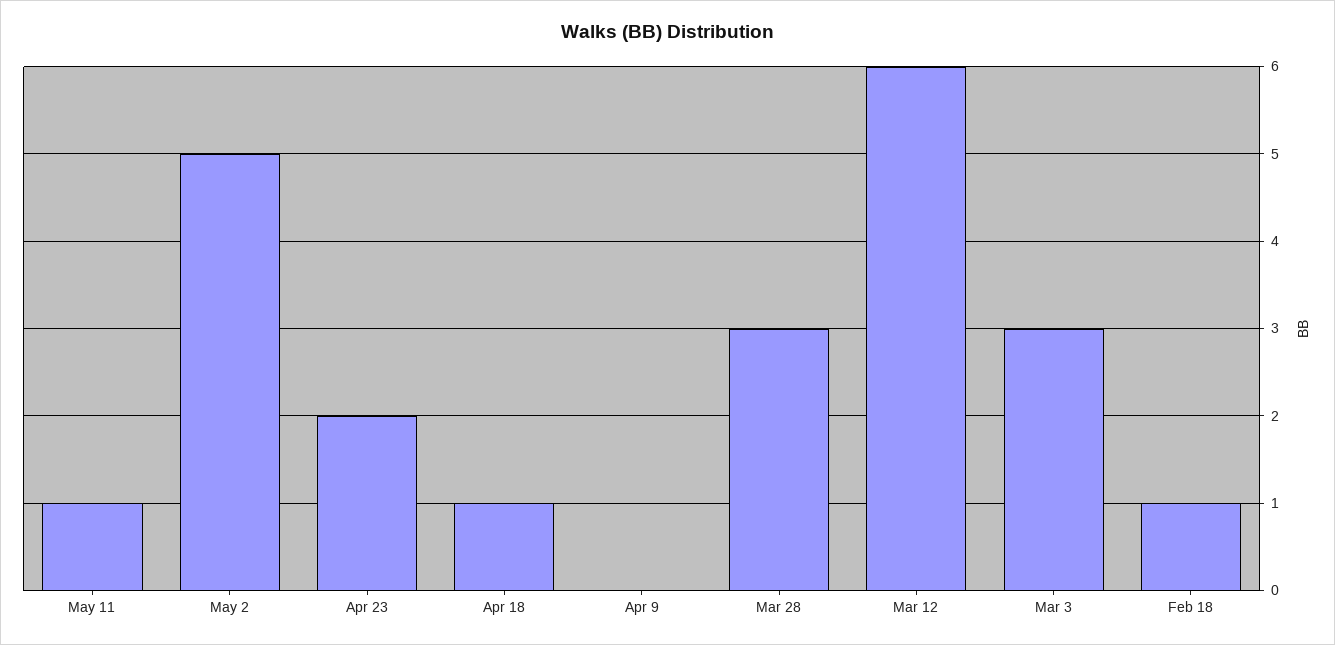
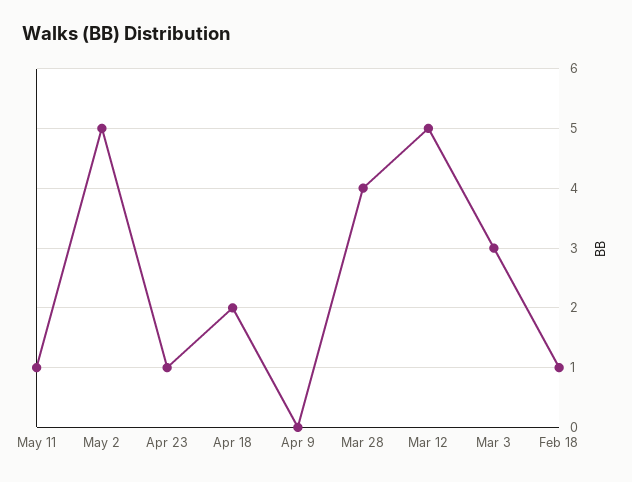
Apr 23: 2 -> 1
Apr 18: 1 -> 2
Mar 28: 3 -> 4
Mar 12: 6 -> 5

